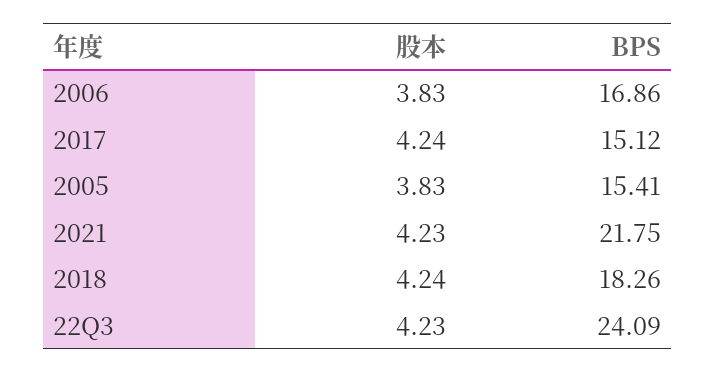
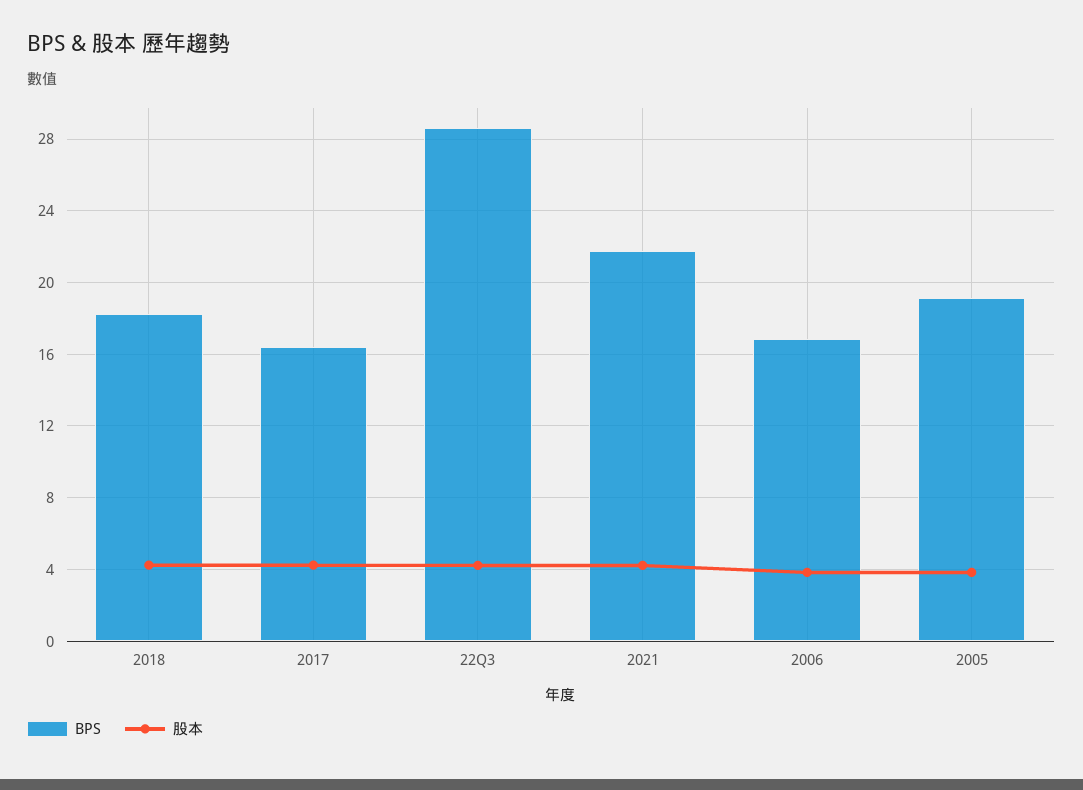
BPS, 2017: 15.12 -> 16.5
BPS, 2005: 15.41 -> 19
BPS, 22Q3: 24.09 -> 28.5

